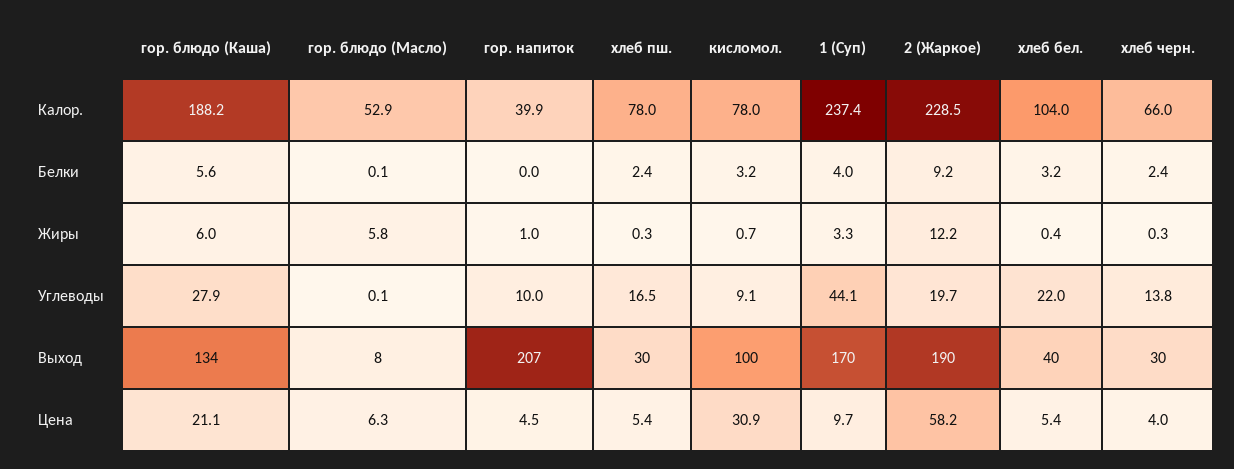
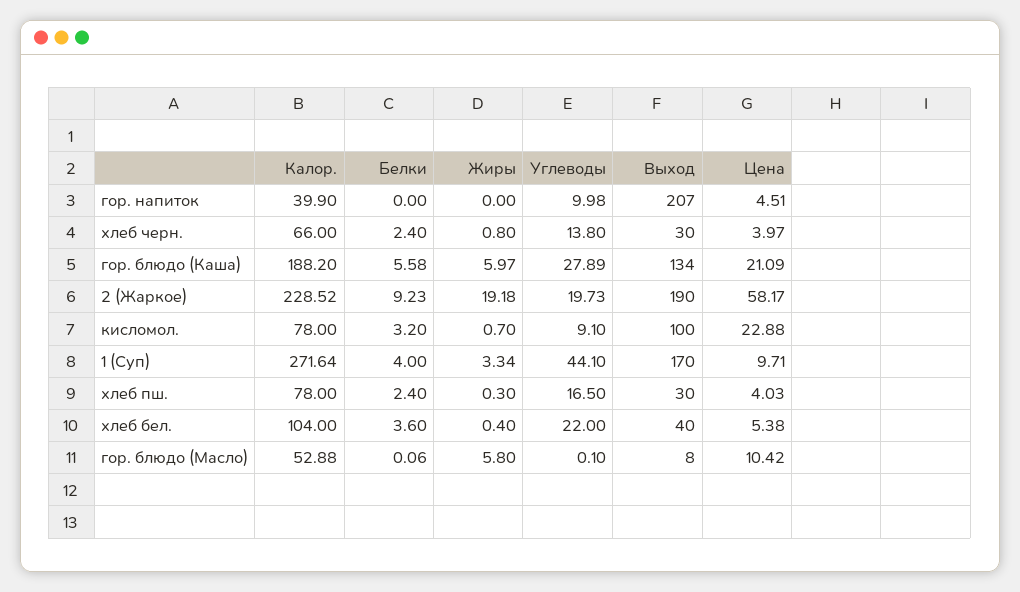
1 (Суп), Калор.: 237.4 -> 271.64
хлеб бел., Белки: 3.2 -> 3.6
гор. напиток, Жиры: 1 -> 0
2 (Жаркое), Жиры: 12.2 -> 19.18
хлеб черн., Жиры: 0.3 -> 0.8
гор. блюдо (Масло), Цена: 6.3 -> 10.42
хлеб пш., Цена: 5.4 -> 4.03
кисломол., Цена: 30.9 -> 22.88

